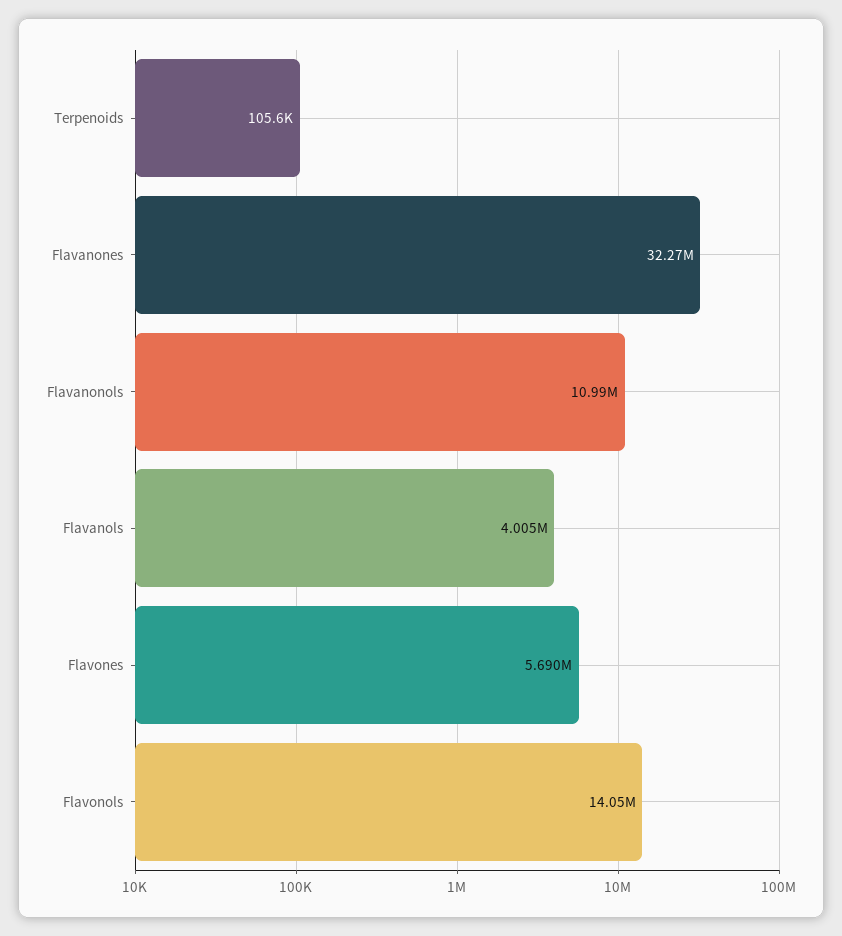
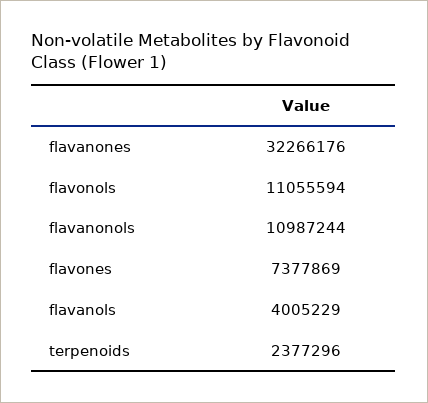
Terpenoids: 105600 -> 2377296
Flavones: 5690000 -> 7377869
Flavonols: 14050000 -> 11055594

